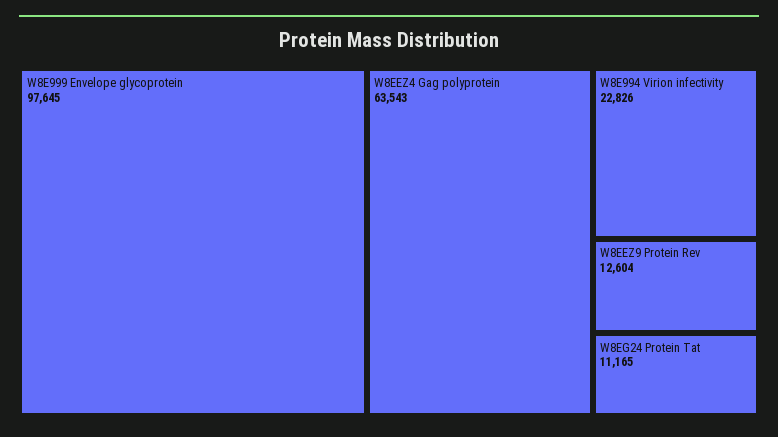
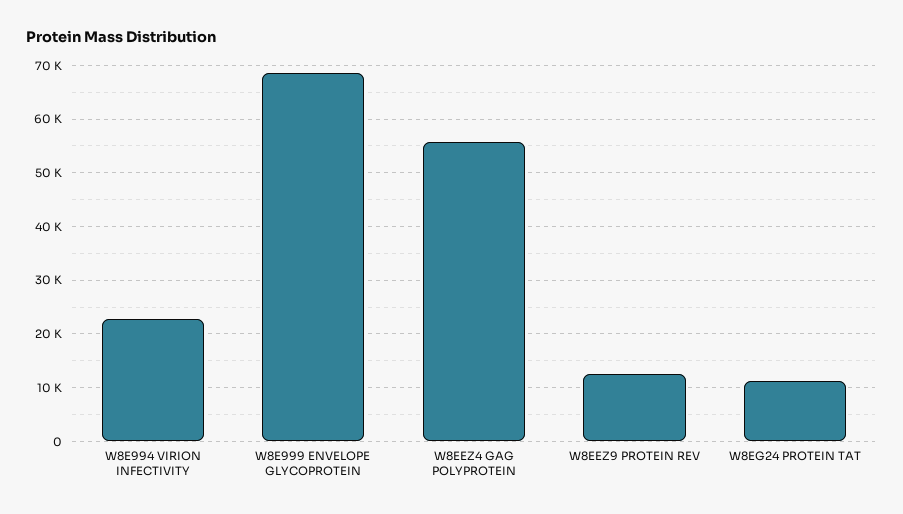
W8E999 Envelope glycoprotein: 97645 -> 68000
W8EEZ4 Gag polyprotein: 63543 -> 56000

